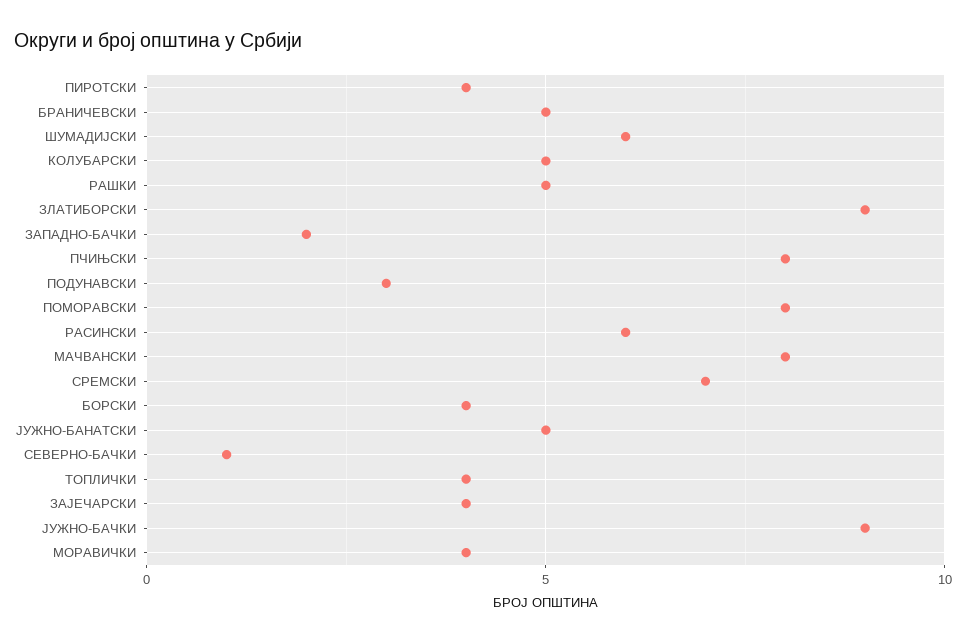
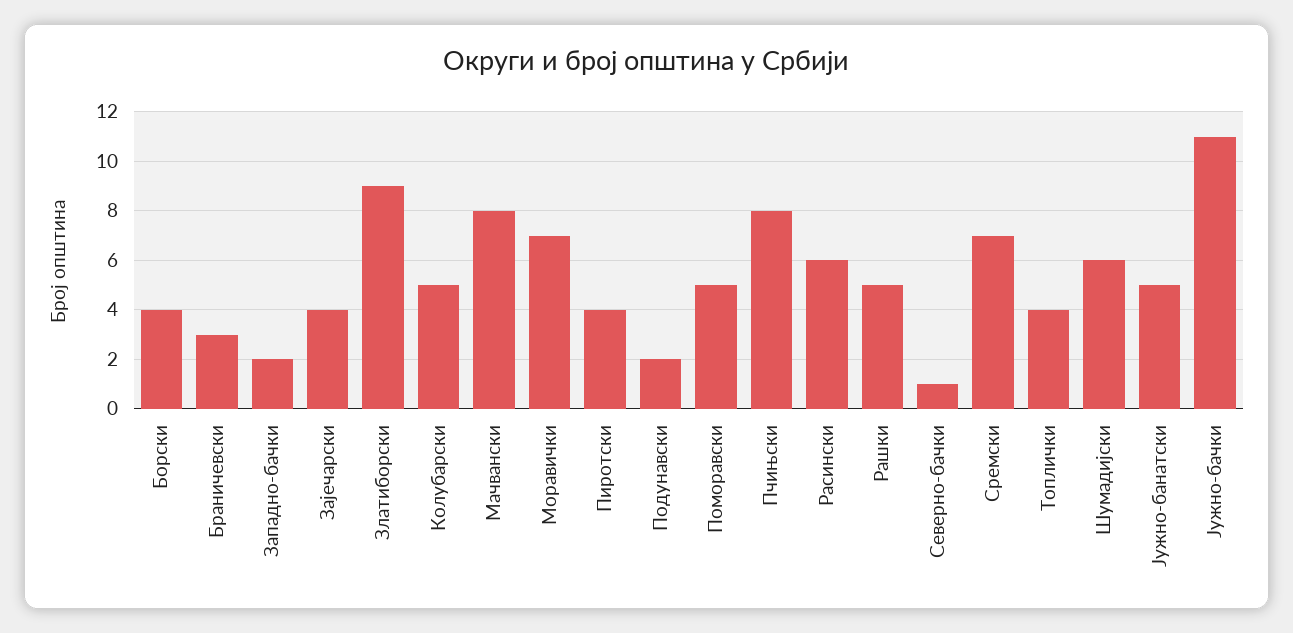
БРАНИЧЕВСКИ: 5 -> 3
ПОДУНАВСКИ: 3 -> 2
ПОМОРАВСКИ: 8 -> 5
ЈУЖНО-БАЧКИ: 9 -> 11
МОРАВИЧКИ: 4 -> 7

